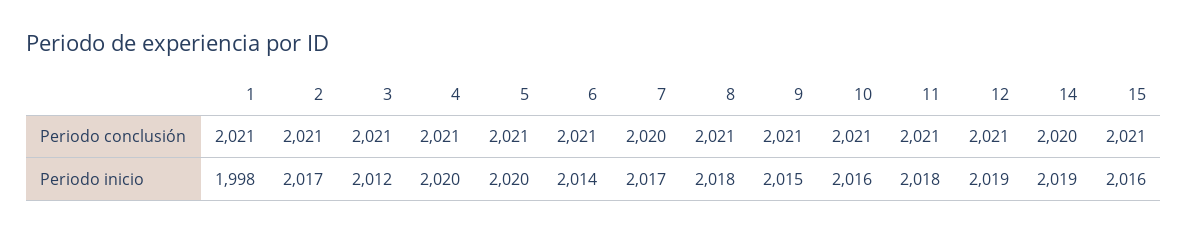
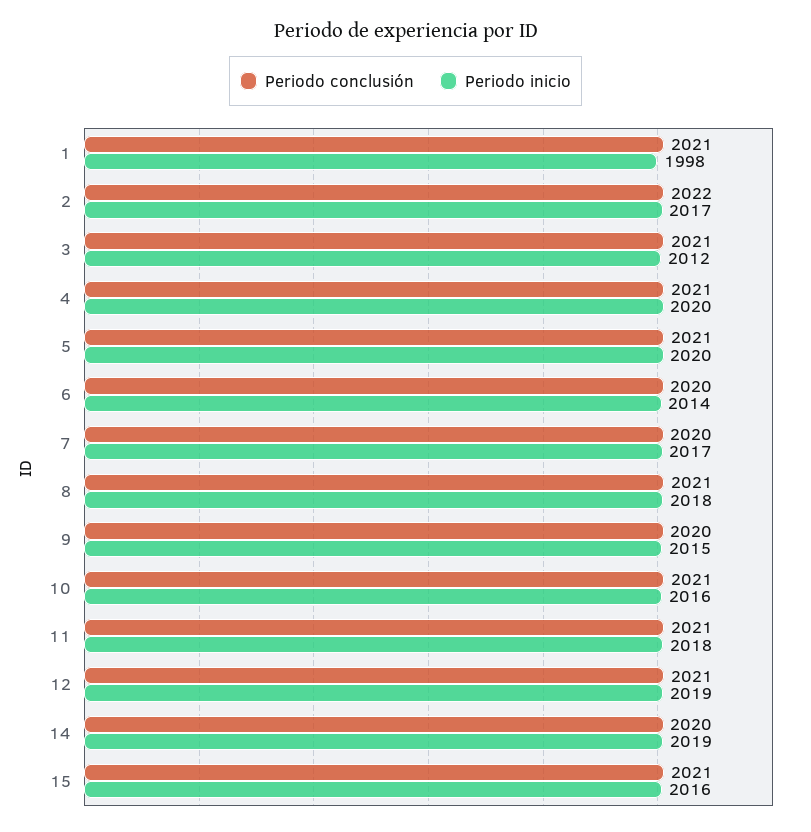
Periodo conclusión, 2: 2021 -> 2022
Periodo conclusión, 6: 2021 -> 2020
Periodo conclusión, 9: 2021 -> 2020

